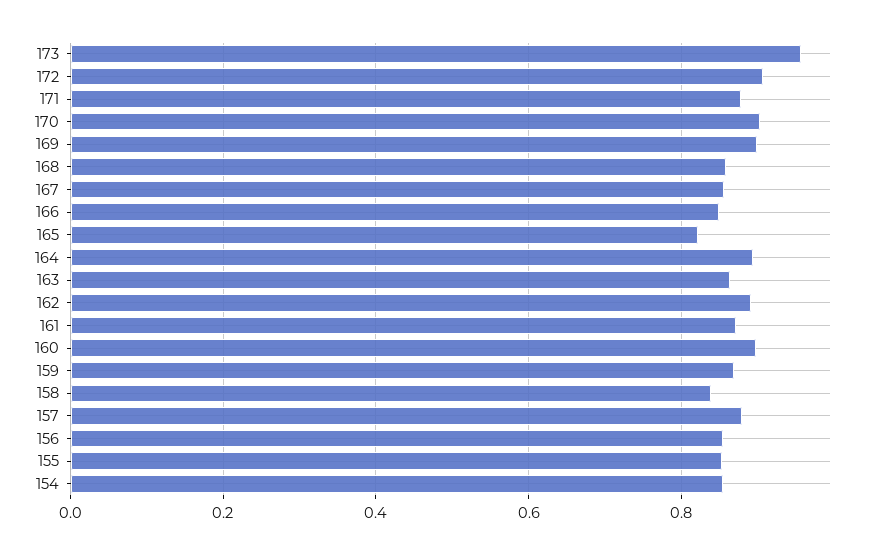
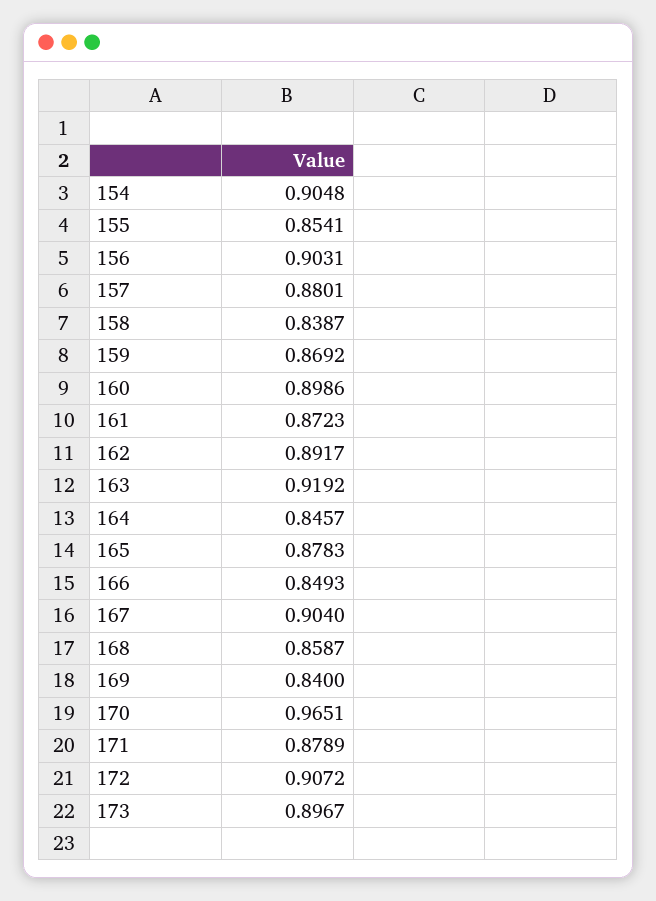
173: 0.96 -> 0.8967
170: 0.9 -> 0.9651
169: 0.9 -> 0.84
167: 0.86 -> 0.904
165: 0.82 -> 0.8783
164: 0.9 -> 0.8457
163: 0.86 -> 0.9192
156: 0.86 -> 0.9031
154: 0.86 -> 0.9048

